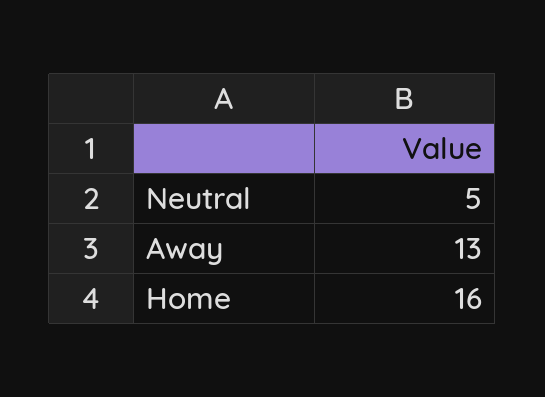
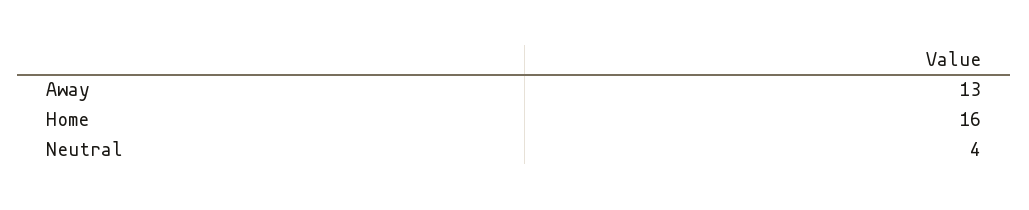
Neutral: 5 -> 4

